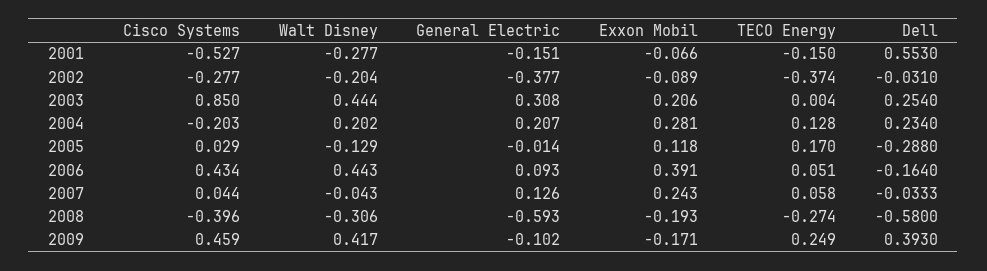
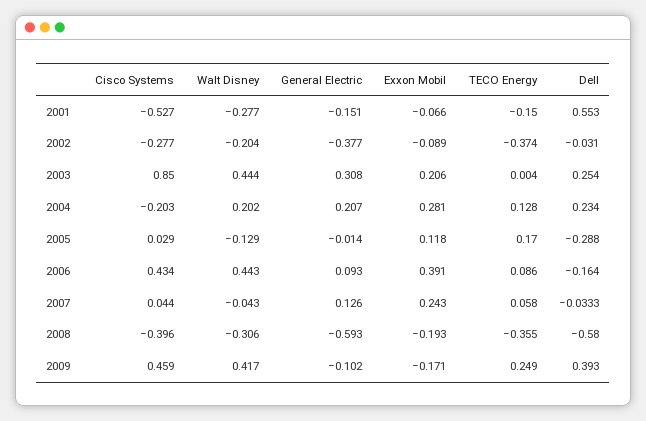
TECO Energy, 2006: 0.051 -> 0.086
TECO Energy, 2008: -0.274 -> -0.355

